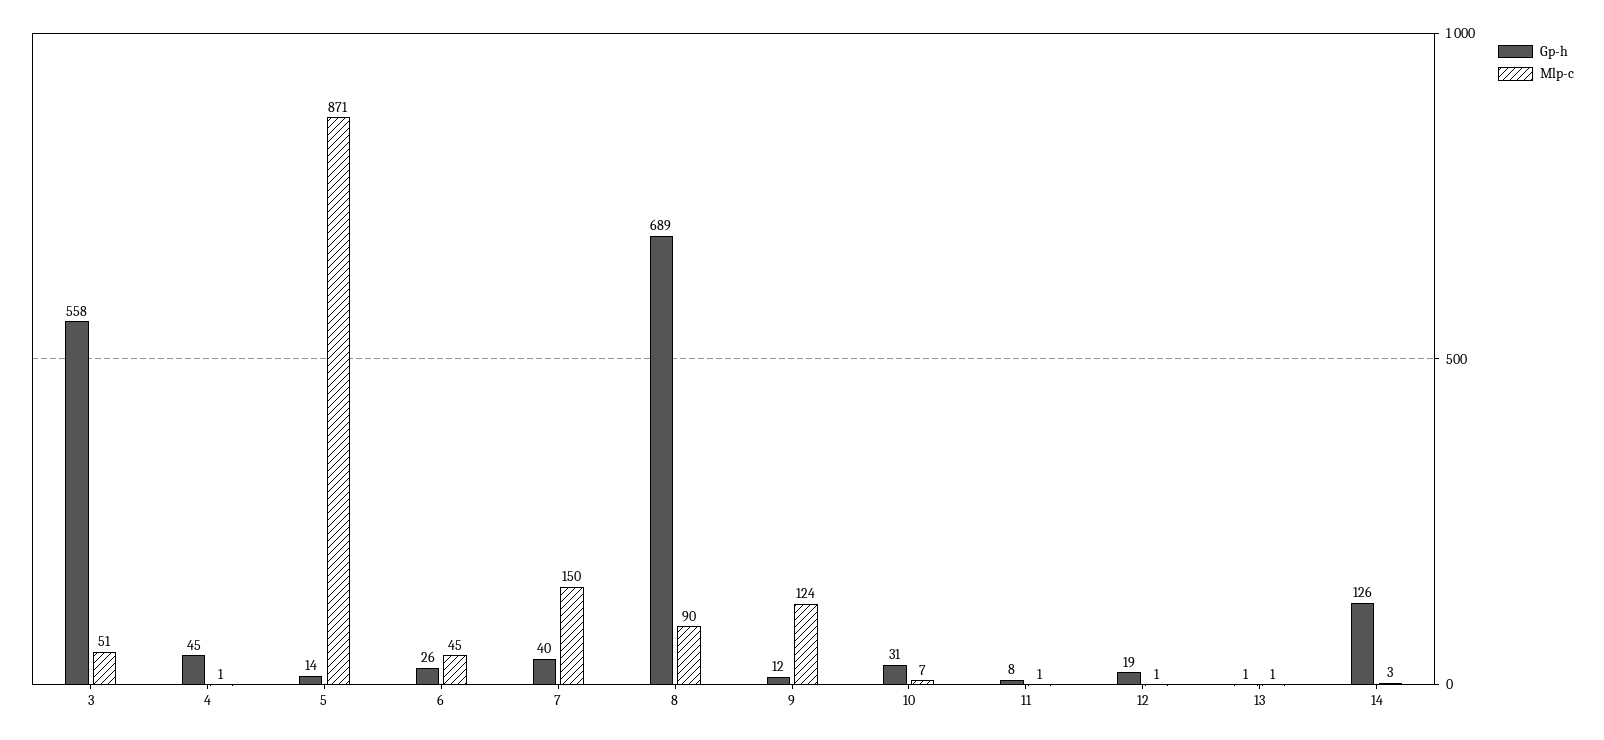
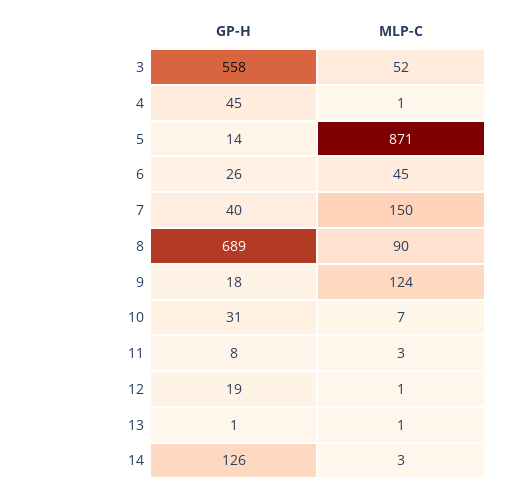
Mlp-c, 3: 51 -> 52
Gp-h, 9: 12 -> 18
Mlp-c, 11: 1 -> 3

